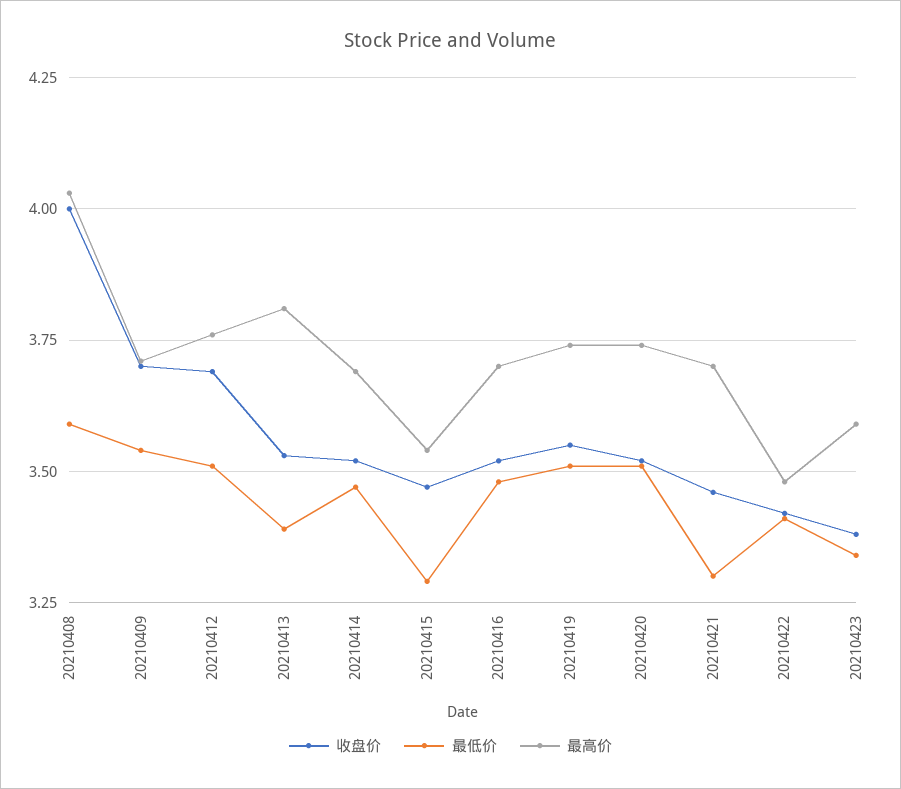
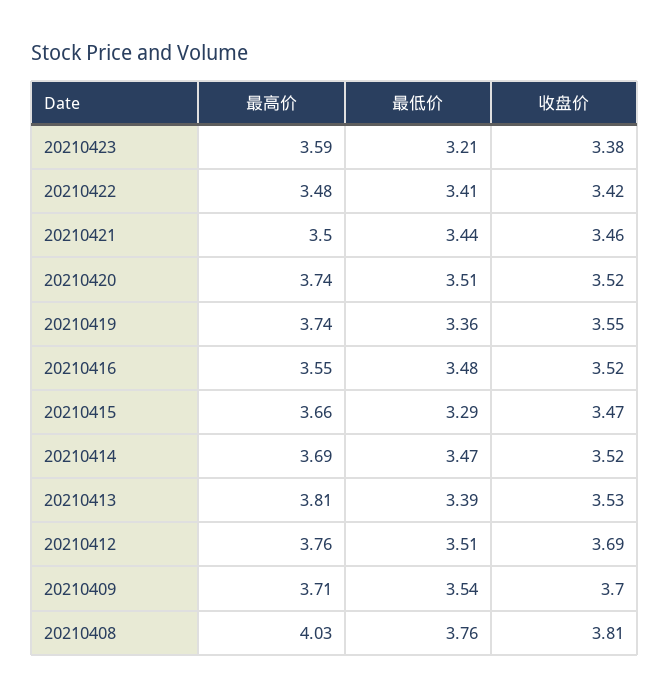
收盘价, 20210408: 4 -> 3.81
最低价, 20210408: 3.6 -> 3.76
最高价, 20210415: 3.55 -> 3.66
最高价, 20210416: 3.7 -> 3.55
最低价, 20210419: 3.5 -> 3.36
最低价, 20210421: 3.3 -> 3.44
最高价, 20210421: 3.7 -> 3.5
最低价, 20210423: 3.35 -> 3.21

